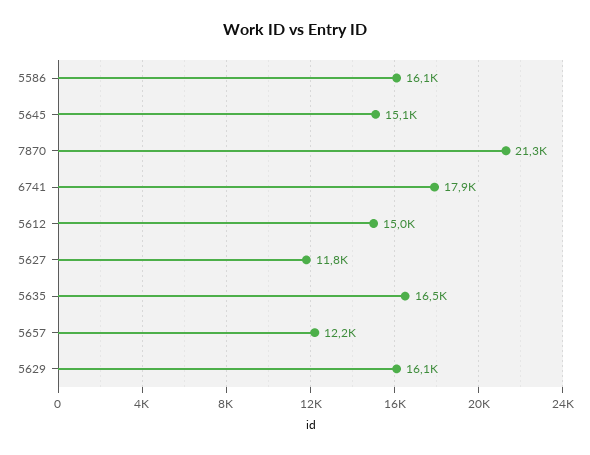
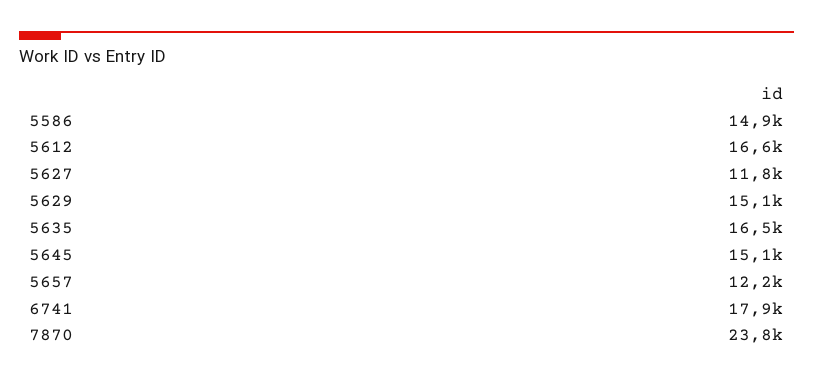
5586: 16100 -> 14900
7870: 21300 -> 23800
5612: 15000 -> 16600
5629: 16100 -> 15100

